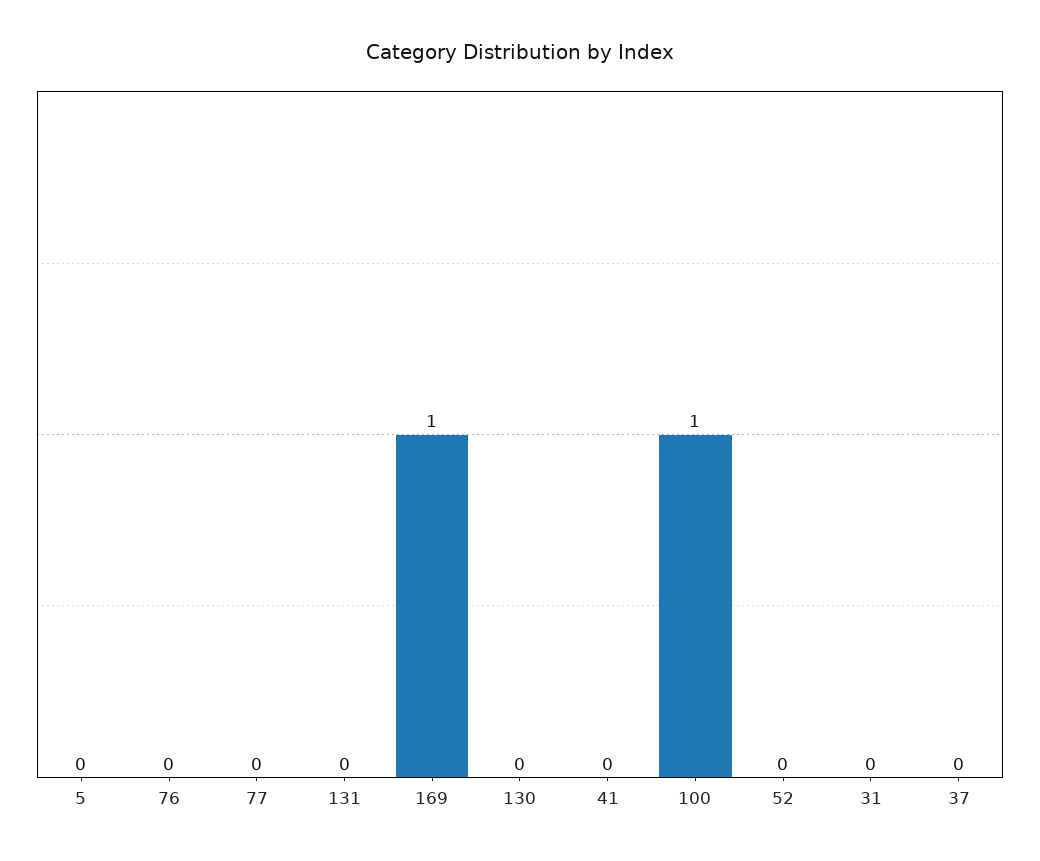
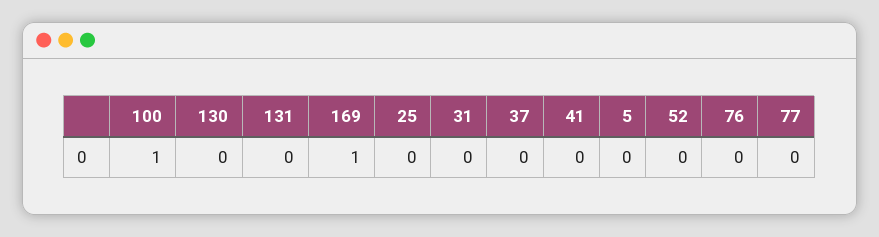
25: none -> 0

